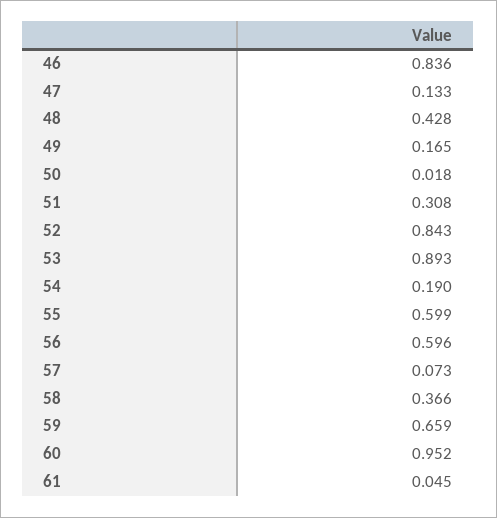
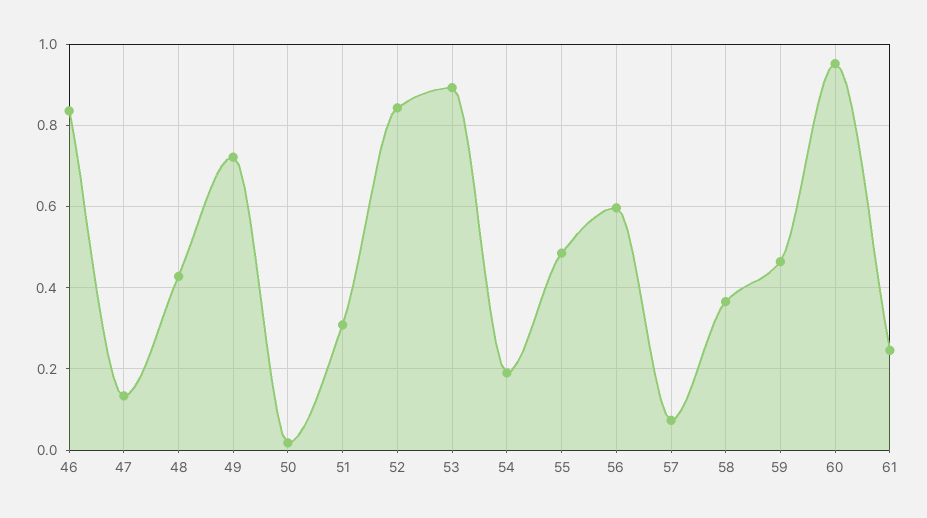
49: 0.165 -> 0.72
55: 0.599 -> 0.48
59: 0.659 -> 0.46
61: 0.045 -> 0.24

